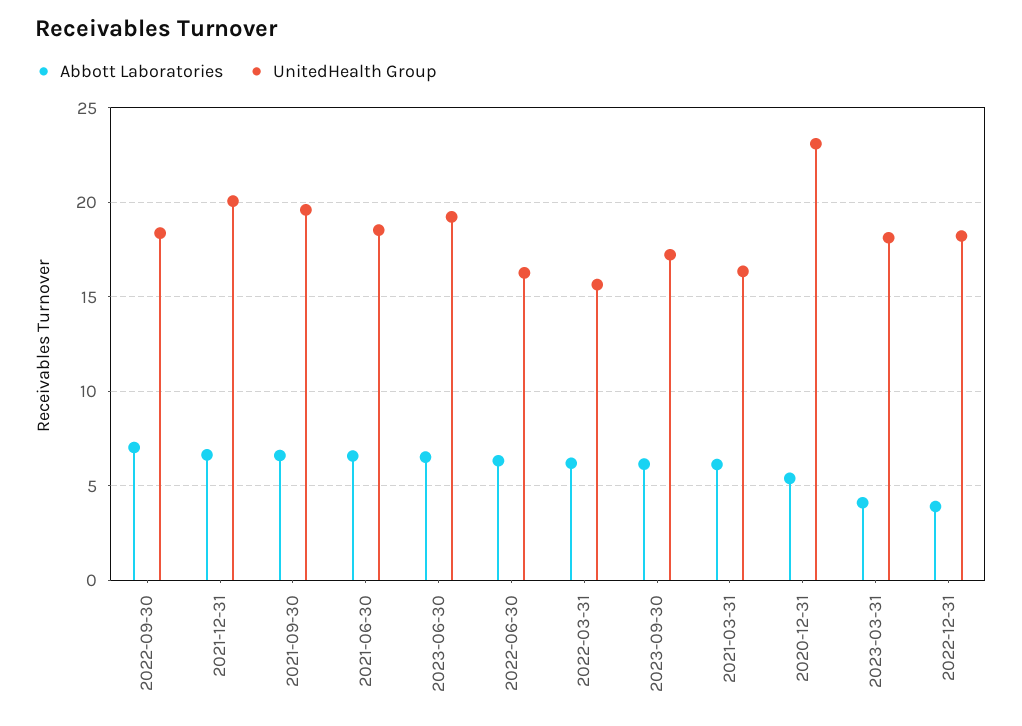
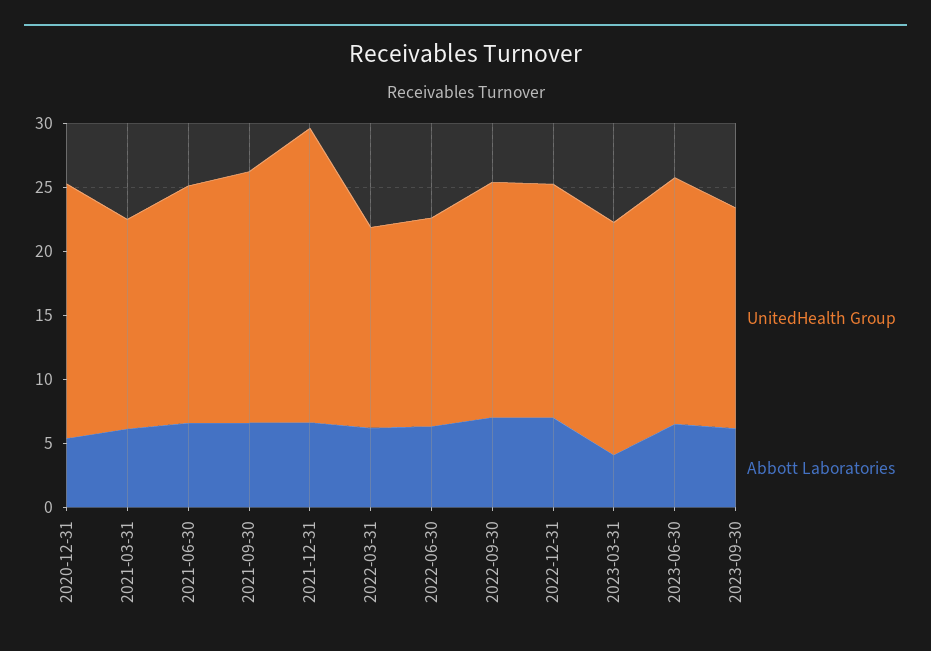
UnitedHealth Group, 2021-12-31: 20 -> 23
UnitedHealth Group, 2020-12-31: 23 -> 20
Abbott Laboratories, 2022-12-31: 4 -> 7

